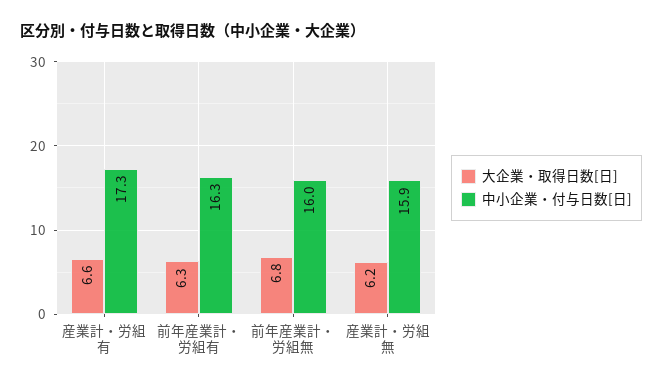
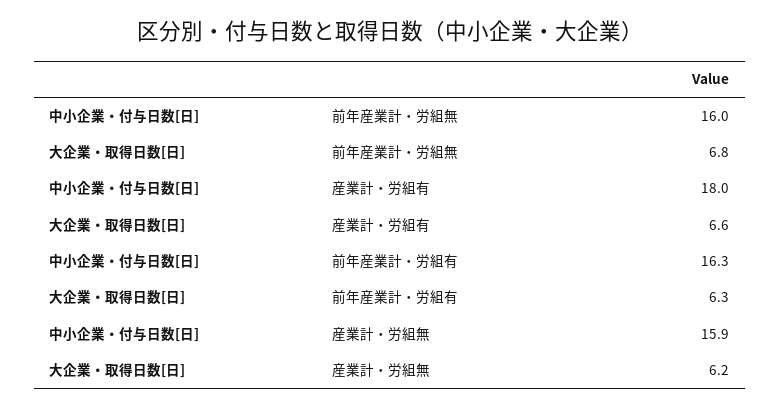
中小企業・付与日数[日], 産業計・労組有: 17.3 -> 18

